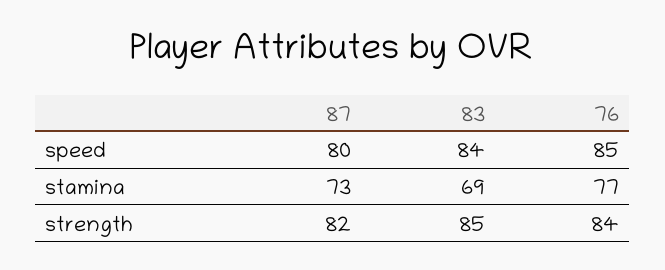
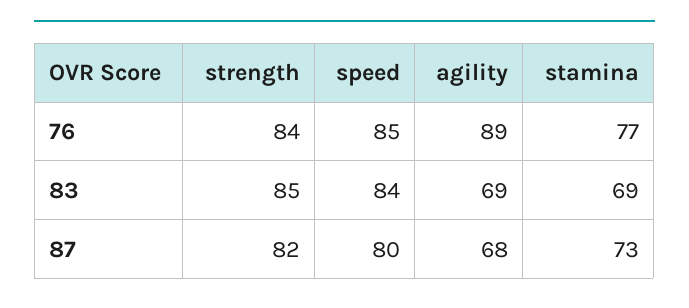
76, agility: none -> 89
83, agility: none -> 69
87, agility: none -> 68

